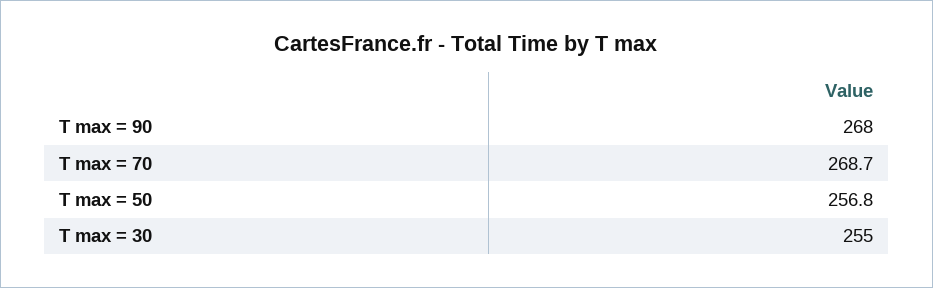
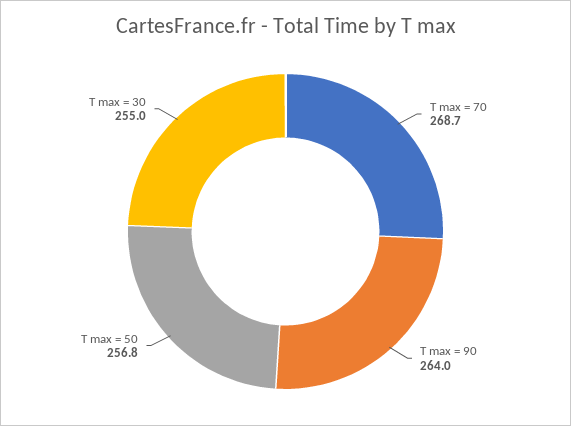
T max = 90: 268 -> 264

